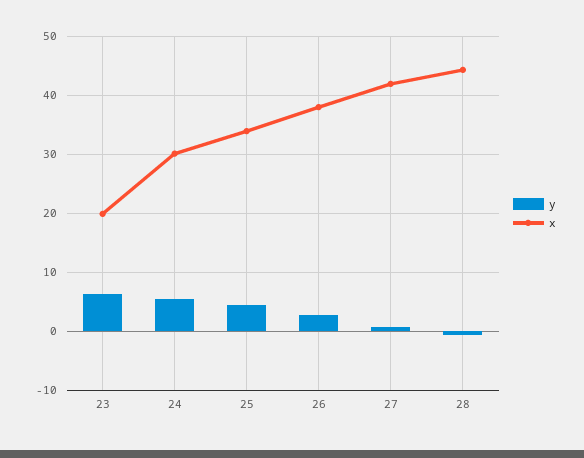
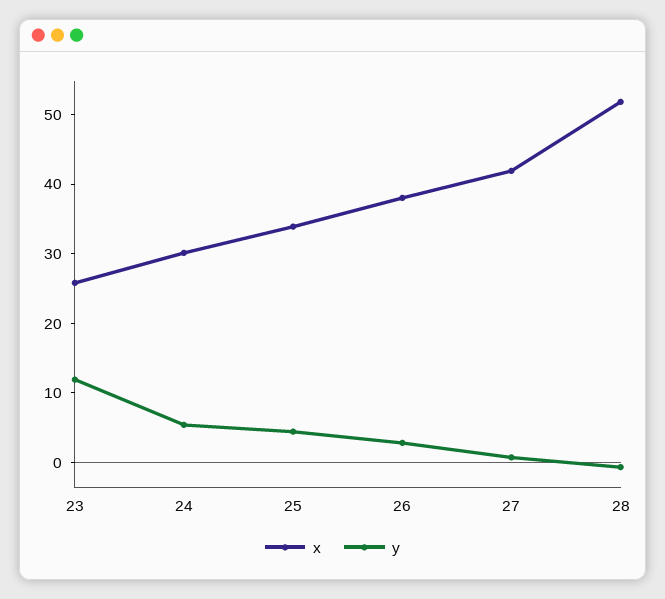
y, 23: 6 -> 12
x, 23: 20 -> 26
x, 28: 44 -> 52

